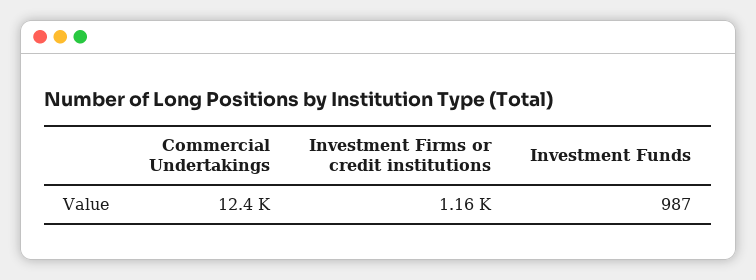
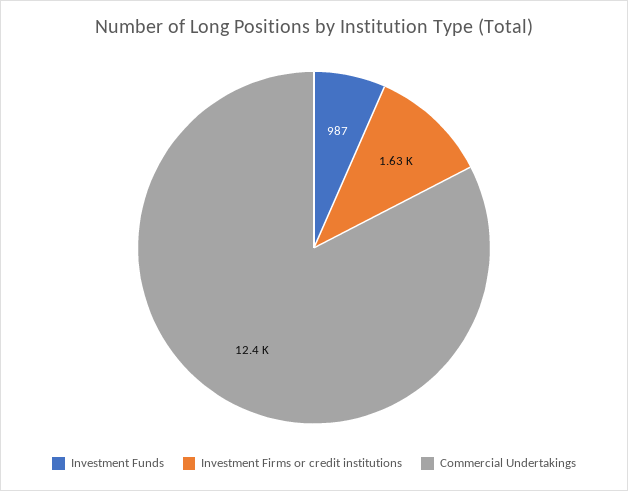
Investment Firms or credit institutions: 1160 -> 1630

